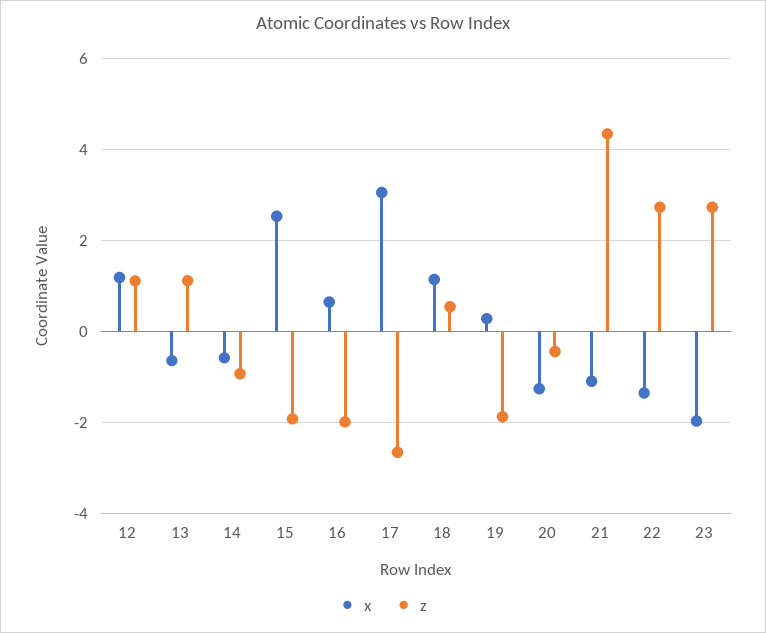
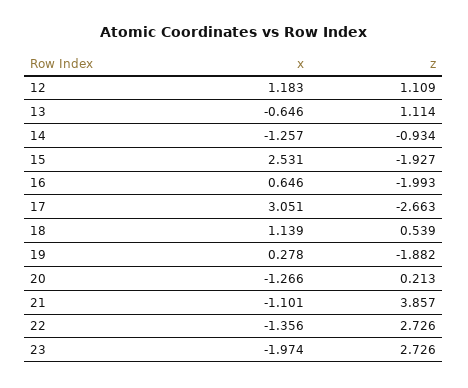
x, 14: -0.6 -> -1.257
z, 20: -0.4 -> 0.213
z, 21: 4.4 -> 3.857

